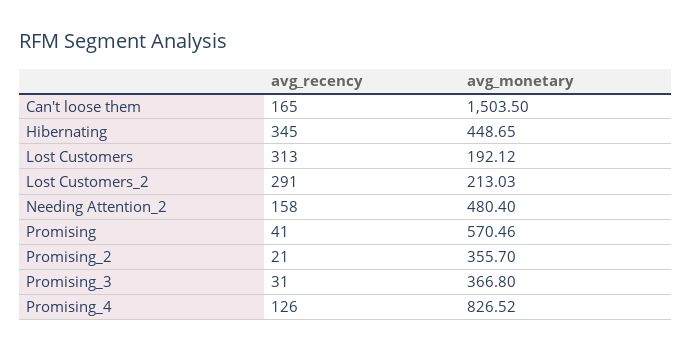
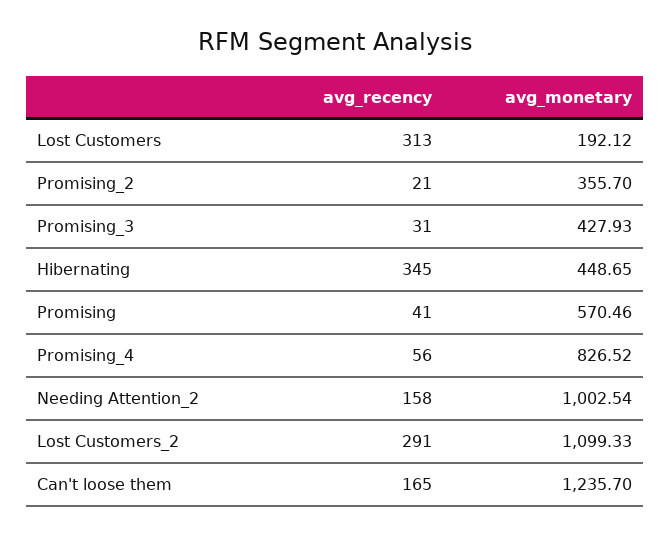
avg_monetary, Can't loose them: 1503.5 -> 1235.7
avg_monetary, Lost Customers_2: 213.03 -> 1099.33
avg_monetary, Needing Attention_2: 480.4 -> 1002.54
avg_monetary, Promising_3: 366.8 -> 427.93
avg_recency, Promising_4: 126 -> 56

